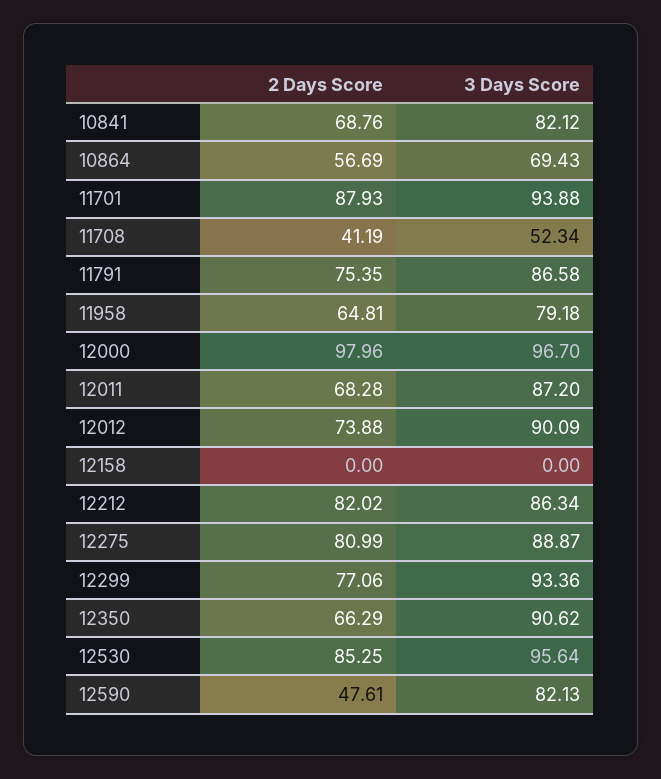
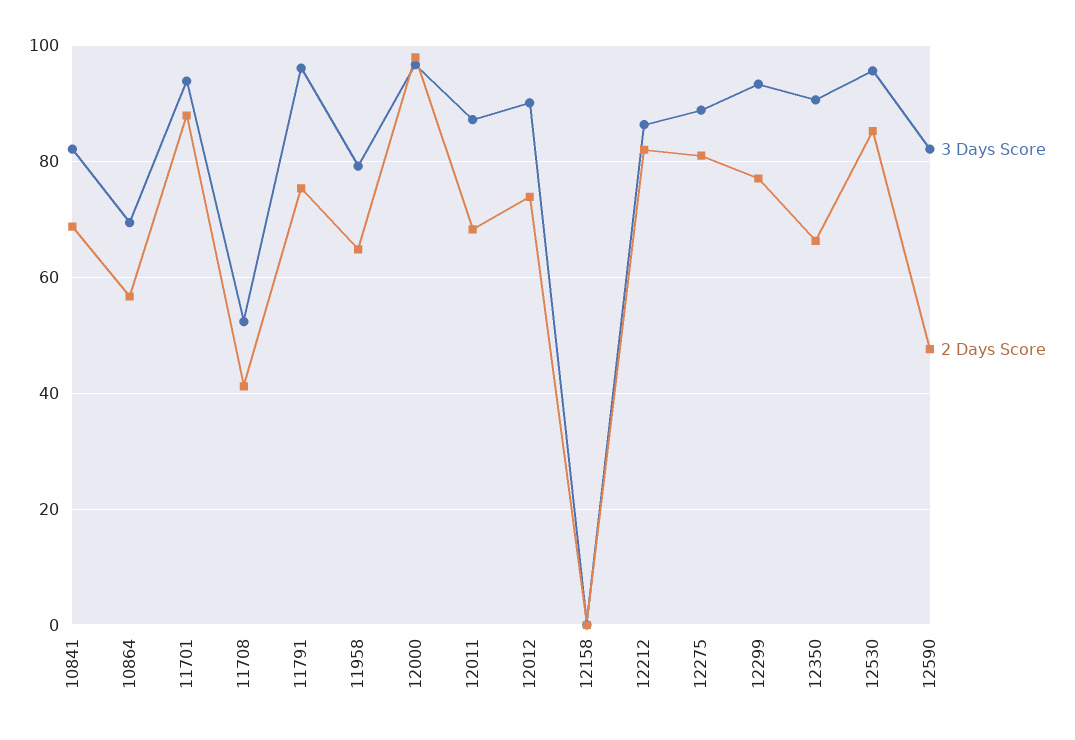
3 Days Score, 11791: 86.58 -> 96

